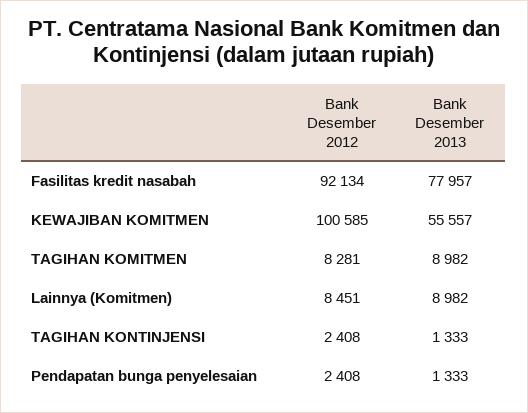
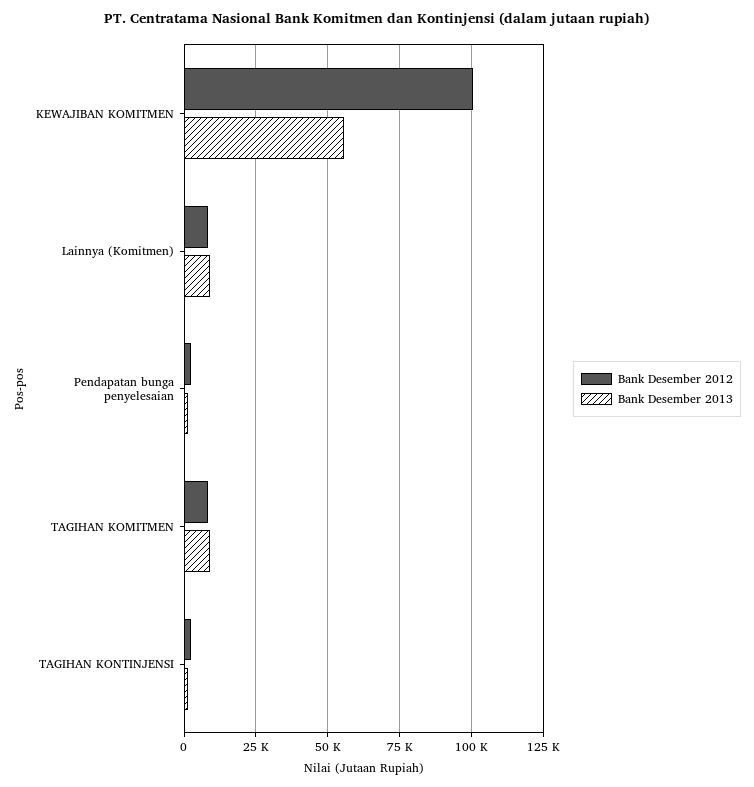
Bank Desember 2012, Fasilitas kredit nasabah: 92134 -> none
Bank Desember 2013, Fasilitas kredit nasabah: 77957 -> none

